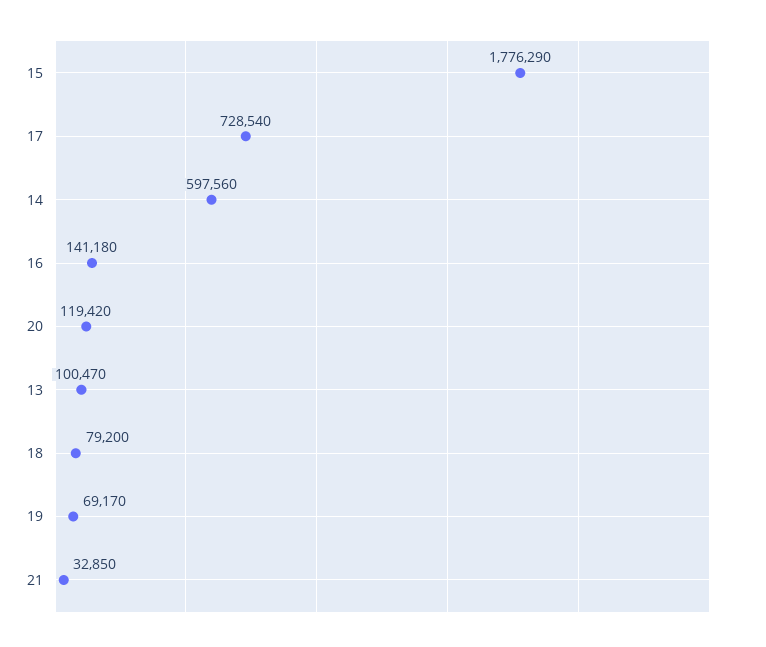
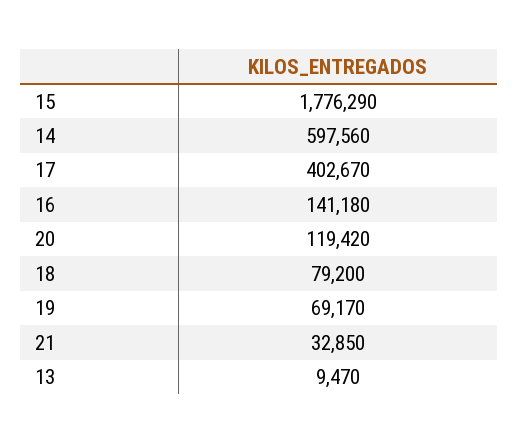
17: 728540 -> 402670
13: 100470 -> 9470

